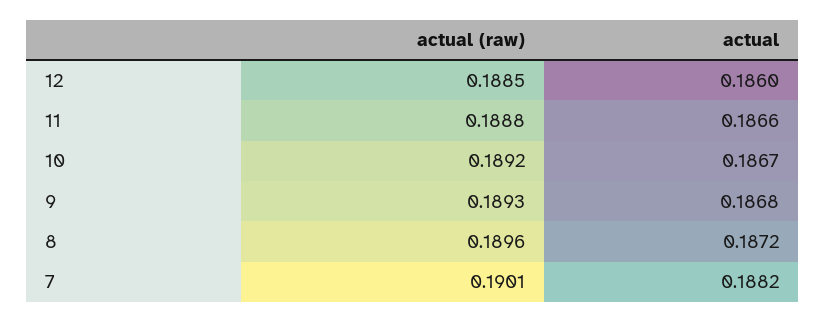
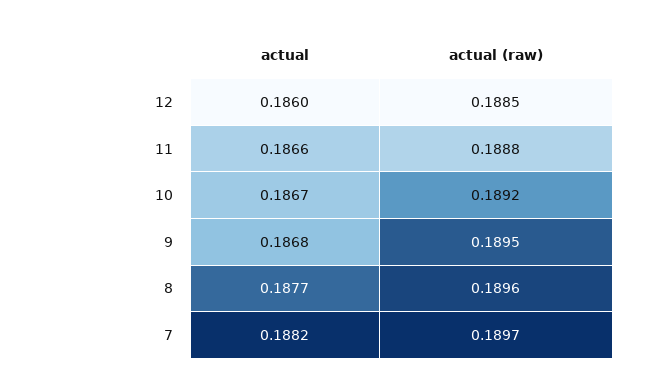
actual (raw), 9: 0.1893 -> 0.1895
actual, 8: 0.1872 -> 0.1877
actual (raw), 7: 0.1901 -> 0.1897

